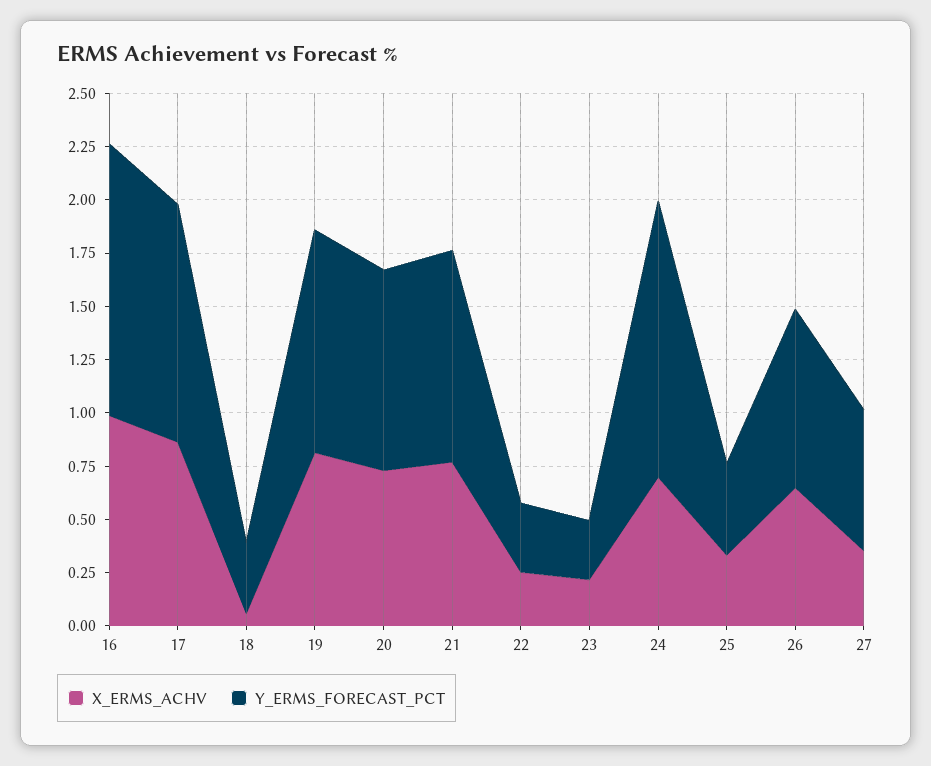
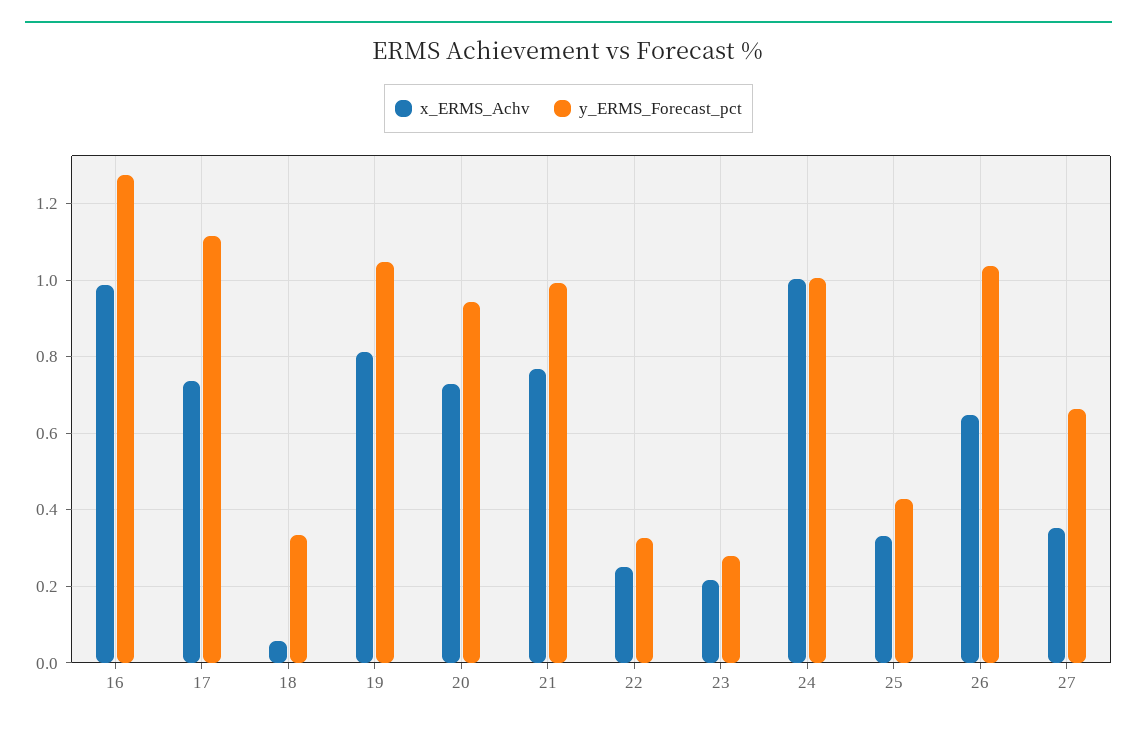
X_ERMS_ACHV, 17: 0.85 -> 0.74
X_ERMS_ACHV, 24: 0.7 -> 1
Y_ERMS_FORECAST_PCT, 24: 1.3 -> 1
Y_ERMS_FORECAST_PCT, 26: 0.85 -> 1.04

